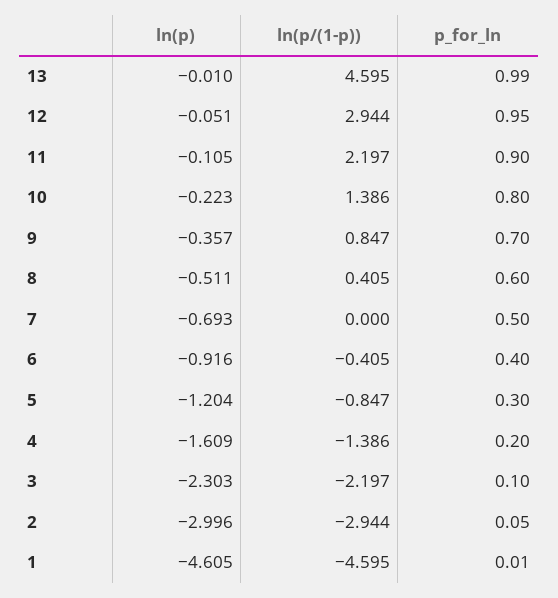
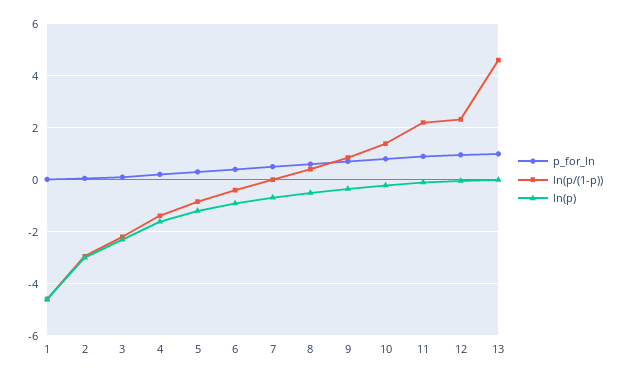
ln(p/(1-p)), 12: 2.944 -> 2.25

